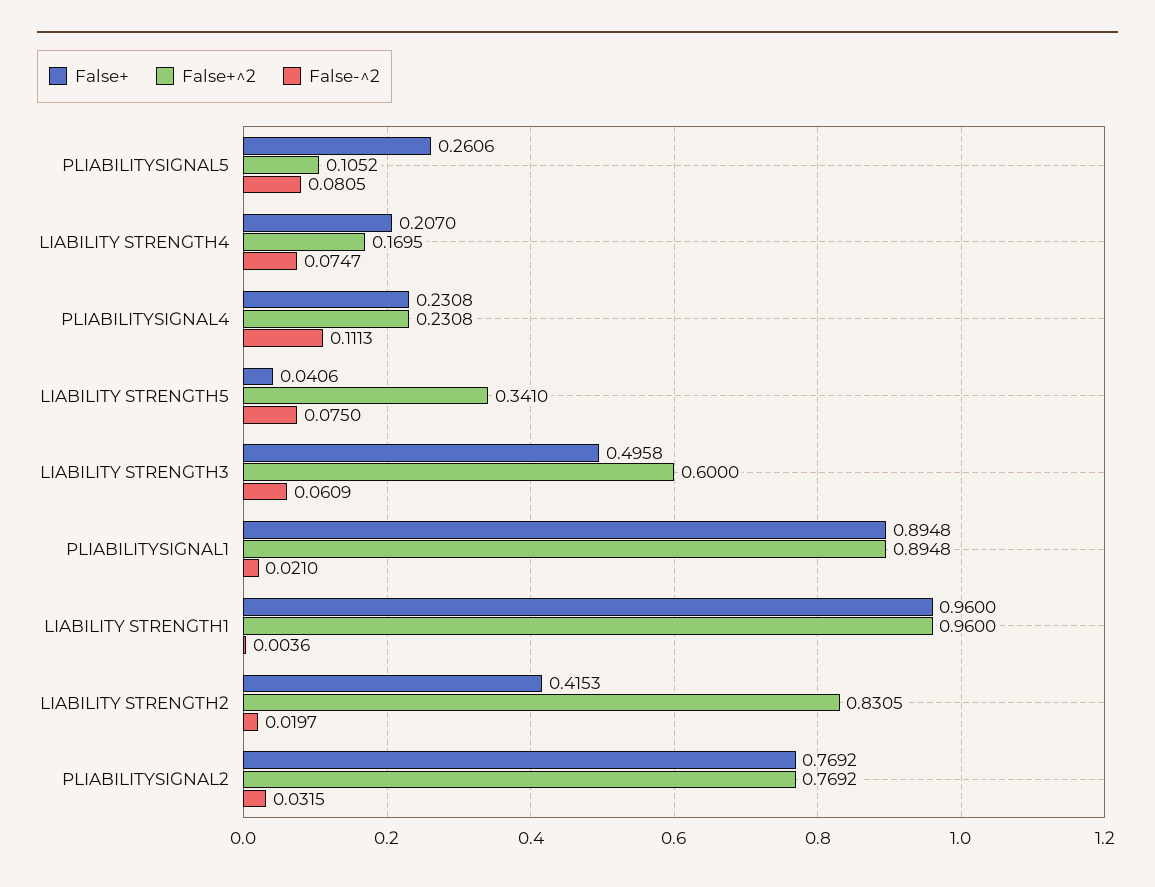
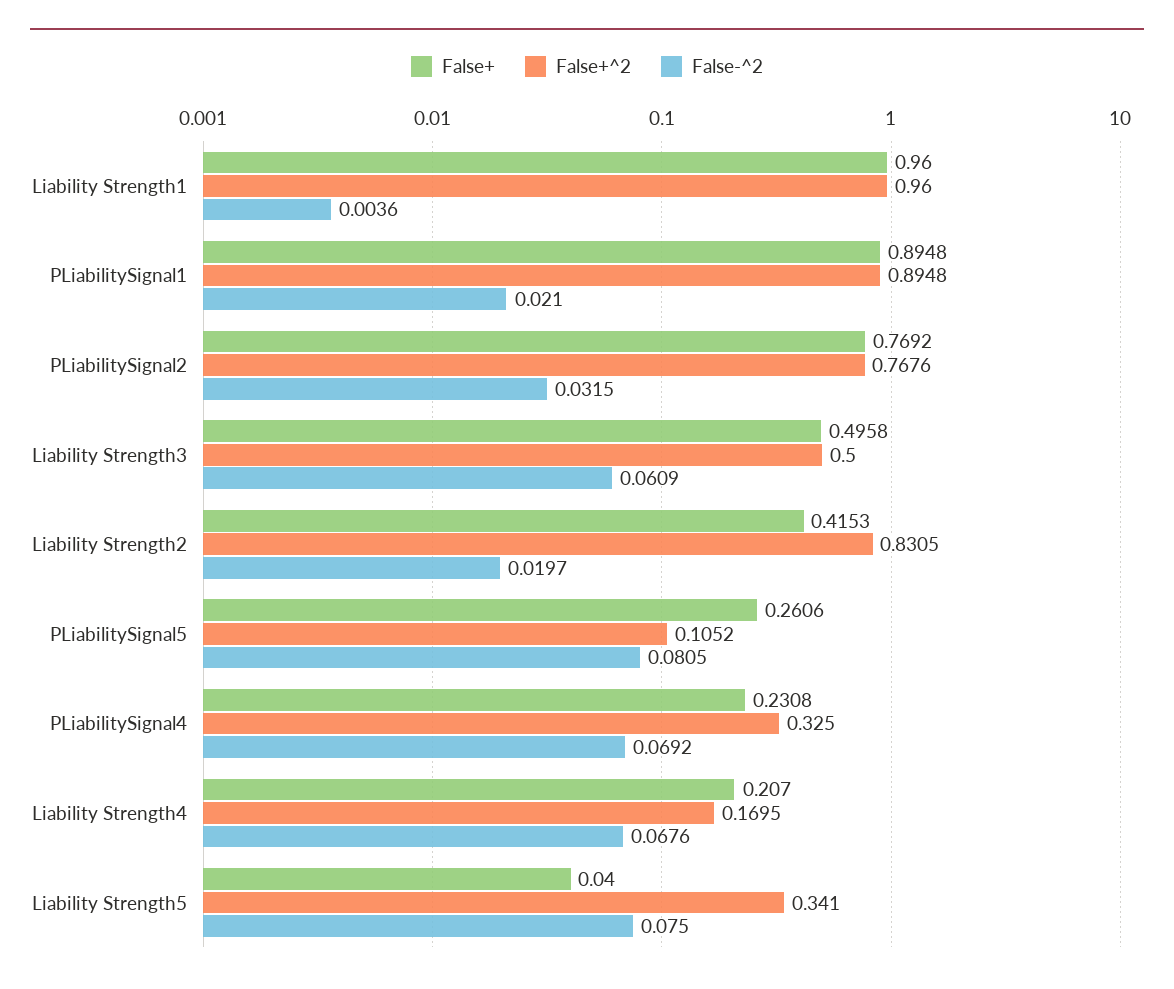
False-^2, LIABILITY STRENGTH4: 0.0747 -> 0.0676
False+^2, PLIABILITYSIGNAL4: 0.2308 -> 0.325
False-^2, PLIABILITYSIGNAL4: 0.1113 -> 0.0692
False+, LIABILITY STRENGTH5: 0.0406 -> 0.04
False+^2, LIABILITY STRENGTH3: 0.6 -> 0.5
False+^2, PLIABILITYSIGNAL2: 0.7692 -> 0.7676

